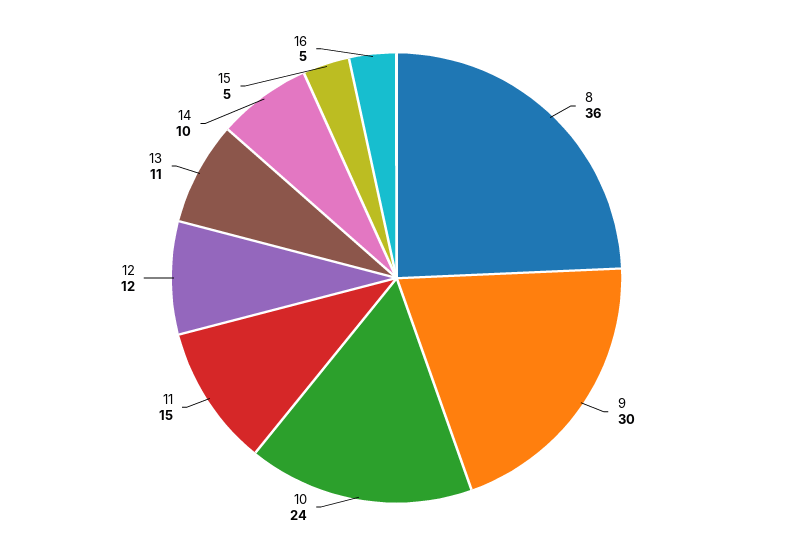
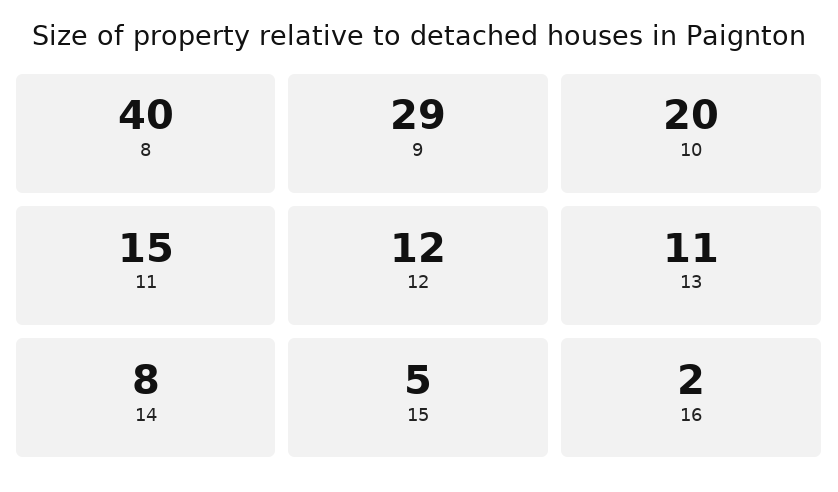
8: 36 -> 40
9: 30 -> 29
10: 24 -> 20
14: 10 -> 8
16: 5 -> 2

